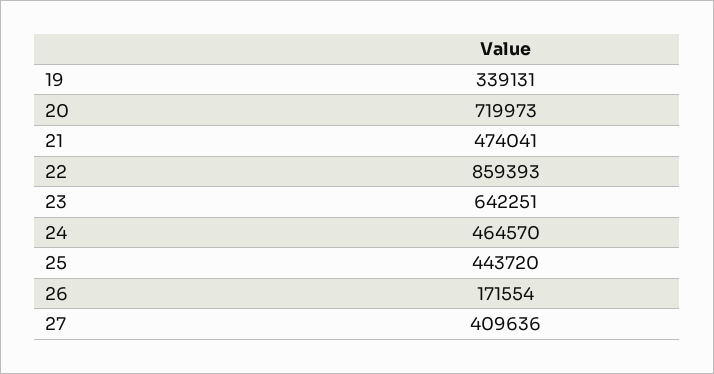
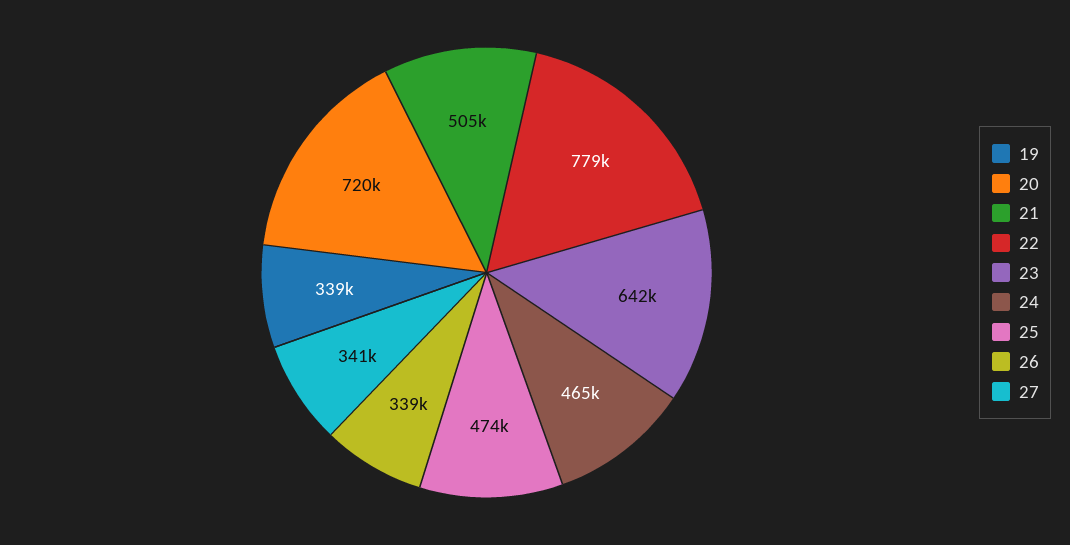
21: 474041 -> 505000
22: 859393 -> 779000
25: 443720 -> 474000
26: 171554 -> 339000
27: 409636 -> 341000

